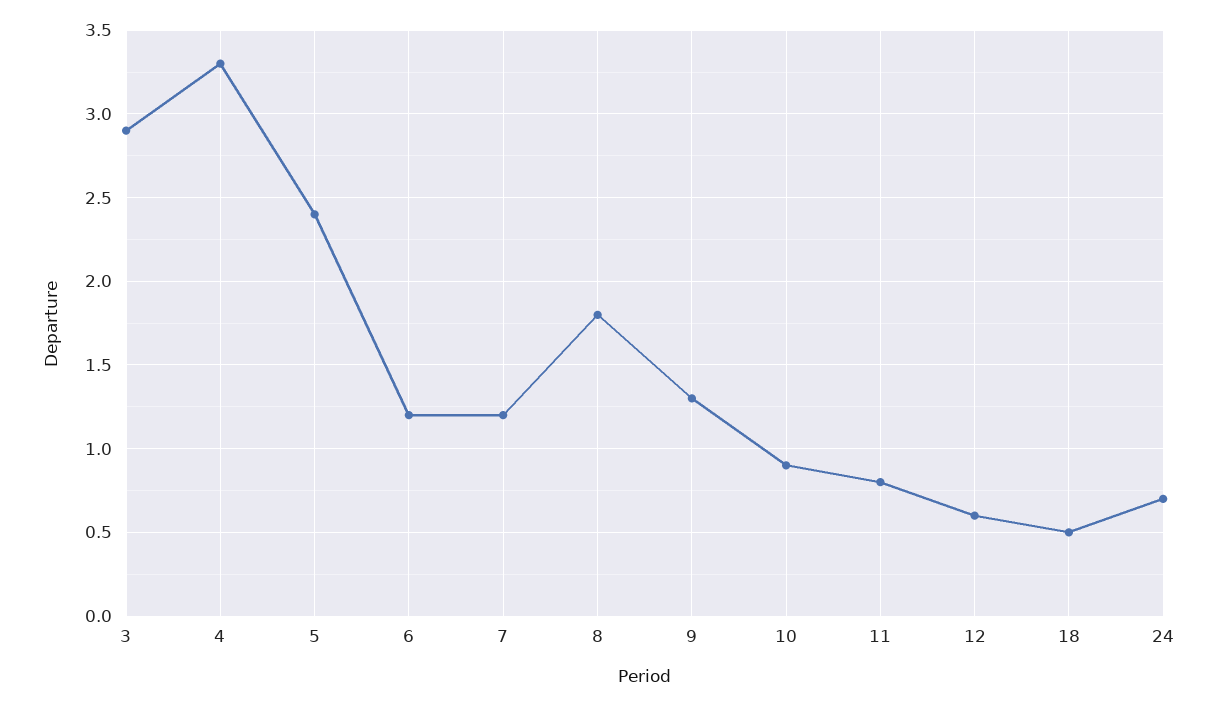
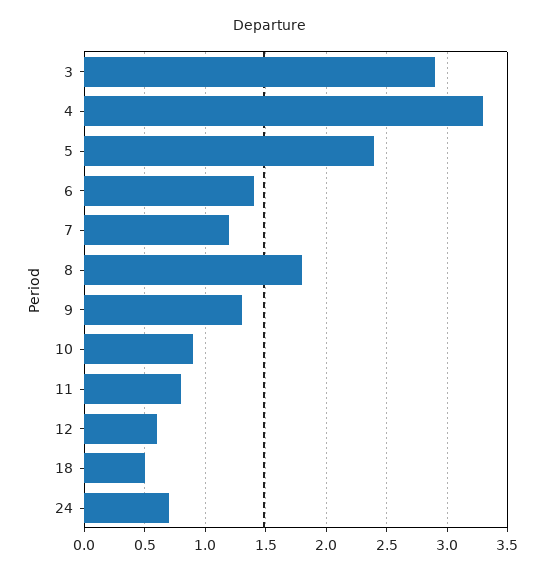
6: 1.2 -> 1.4

